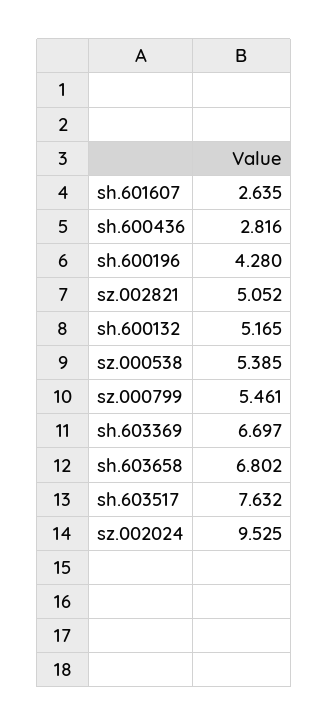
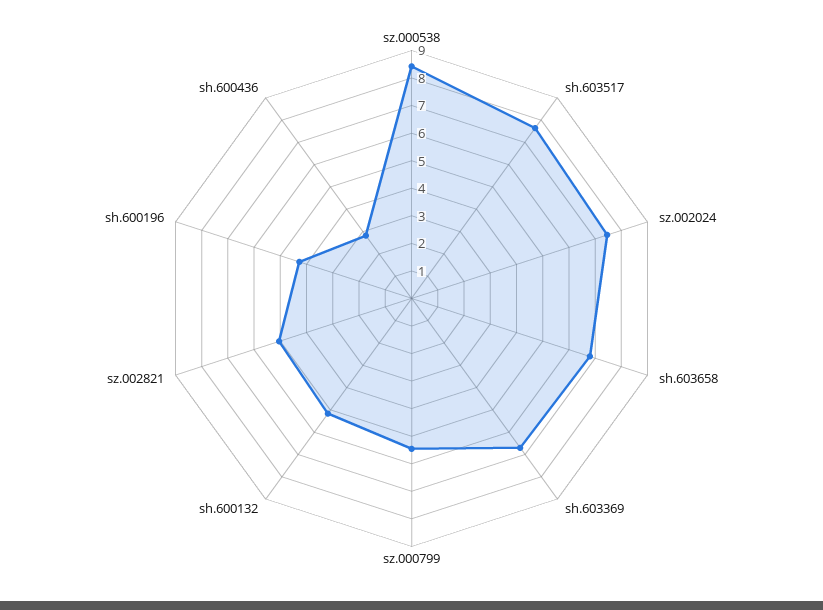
sh.601607: 2.635 -> none
sz.000538: 5.385 -> 8.5
sz.002024: 9.525 -> 7.5

